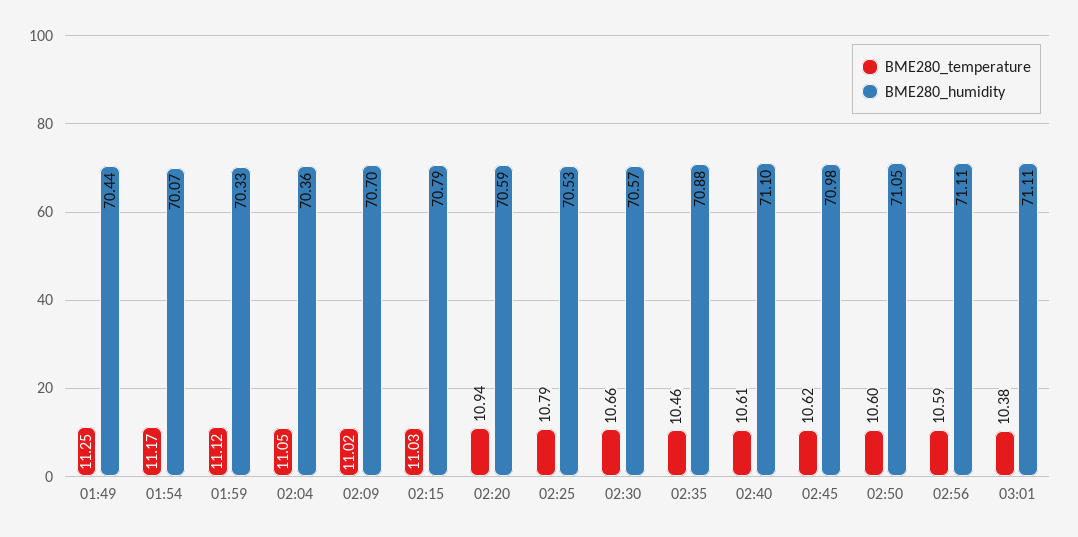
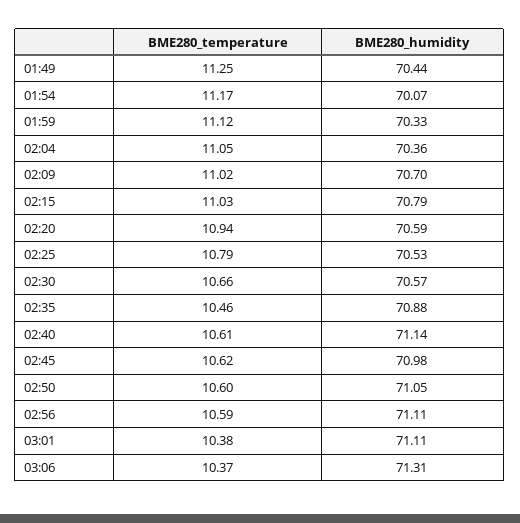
BME280_humidity, 02:40: 71.1 -> 71.14
BME280_temperature, 03:06: none -> 10.37
BME280_humidity, 03:06: none -> 71.31

